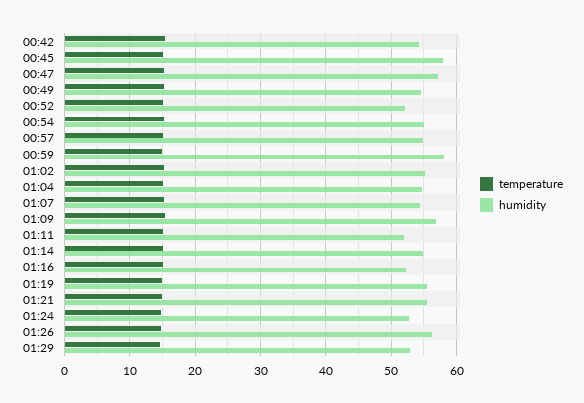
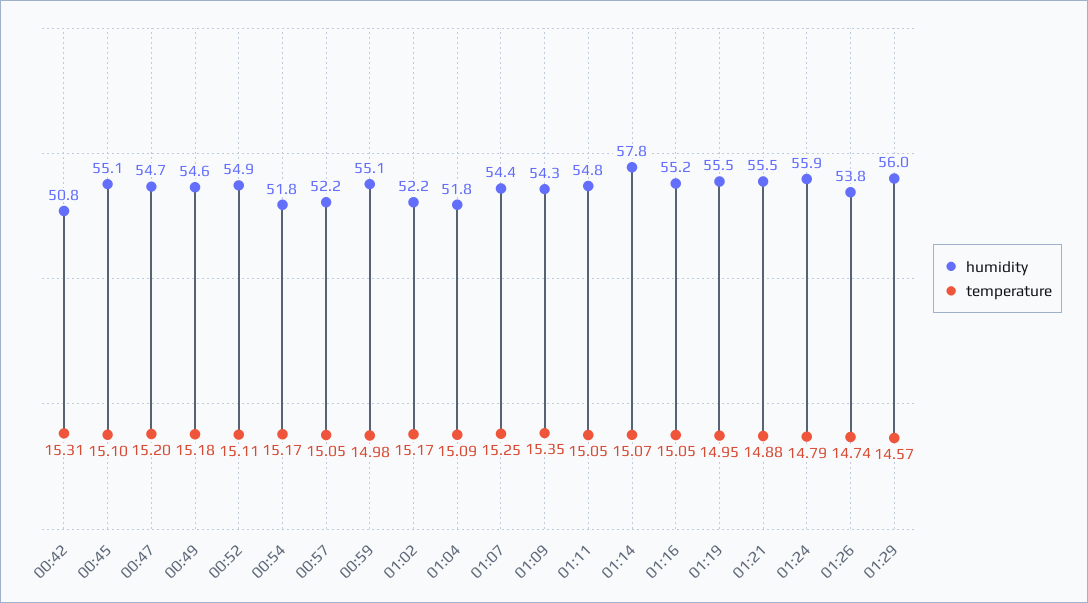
humidity, 00:42: 54 -> 50.8
humidity, 00:45: 58 -> 55.1
humidity, 00:47: 57 -> 54.7
humidity, 00:52: 52 -> 54.9
humidity, 00:54: 55 -> 51.8
humidity, 00:57: 55 -> 52.2
humidity, 00:59: 58 -> 55.1
humidity, 01:02: 55 -> 52.2
humidity, 01:04: 55 -> 51.8
humidity, 01:09: 57 -> 54.3
humidity, 01:11: 52 -> 54.8
humidity, 01:14: 55 -> 57.8
humidity, 01:16: 52 -> 55.2
humidity, 01:24: 53 -> 55.9
humidity, 01:26: 56 -> 53.8
humidity, 01:29: 53 -> 56

